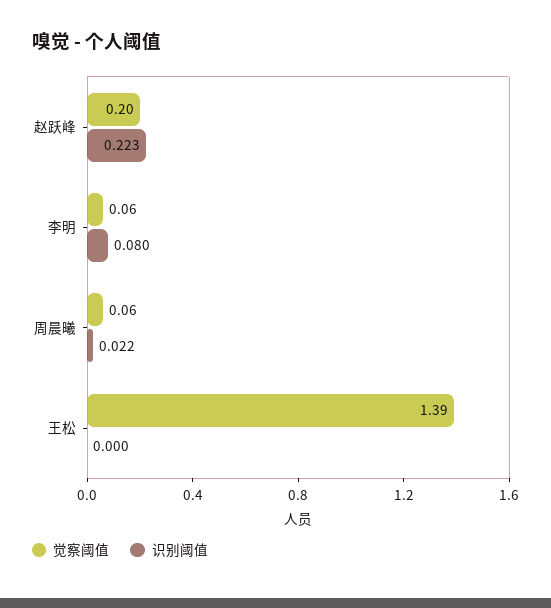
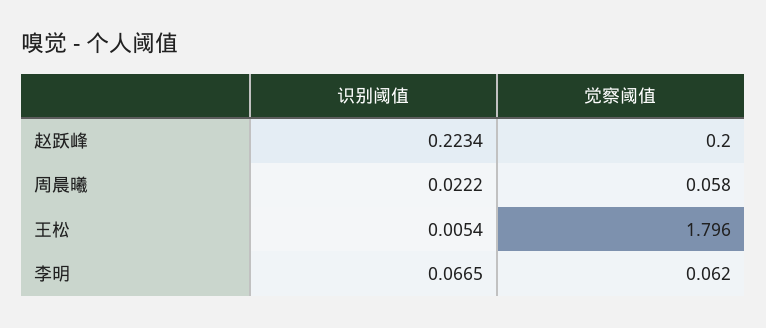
识别阈值, 李明: 0.08 -> 0.0665
觉察阈值, 王松: 1.39 -> 1.796
识别阈值, 王松: 0 -> 0.0054

